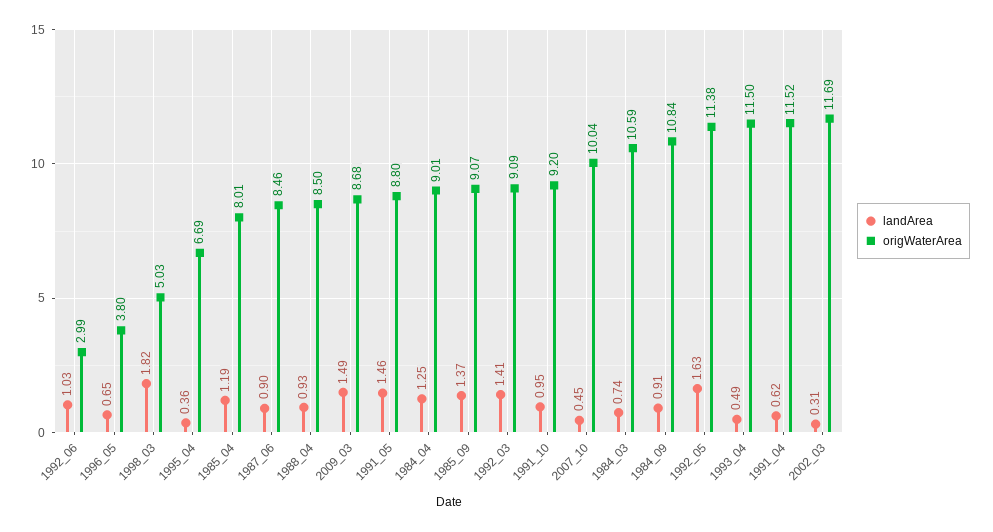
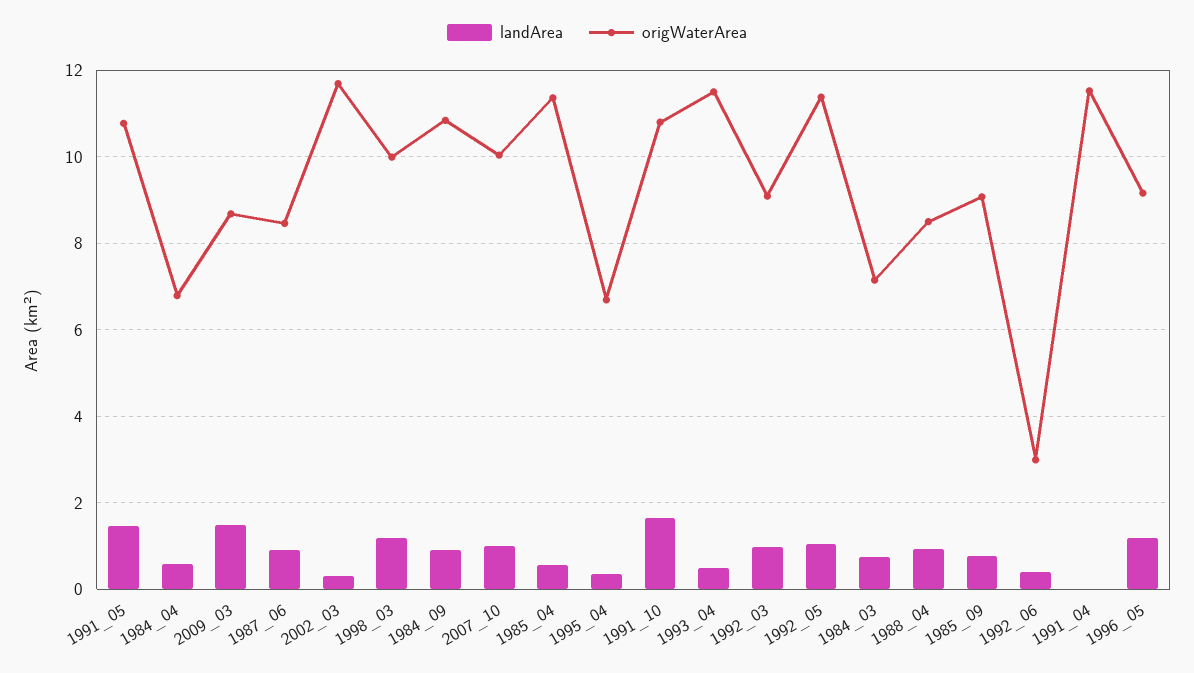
landArea, 1992_06: 1.03 -> 0.4
landArea, 1996_05: 0.65 -> 1.2
origWaterArea, 1996_05: 3.8 -> 9.2
landArea, 1998_03: 1.82 -> 1.2
origWaterArea, 1998_03: 5.03 -> 10
landArea, 1985_04: 1.19 -> 0.6
origWaterArea, 1985_04: 8.01 -> 11.4
origWaterArea, 1991_05: 8.8 -> 10.8
landArea, 1984_04: 1.25 -> 0.6
origWaterArea, 1984_04: 9.01 -> 6.8
landArea, 1985_09: 1.37 -> 0.8
landArea, 1992_03: 1.41 -> 1
landArea, 1991_10: 0.95 -> 1.6
origWaterArea, 1991_10: 9.2 -> 10.8
landArea, 2007_10: 0.45 -> 1
origWaterArea, 1984_03: 10.59 -> 7.2
landArea, 1992_05: 1.63 -> 1
landArea, 1991_04: 0.62 -> 0

